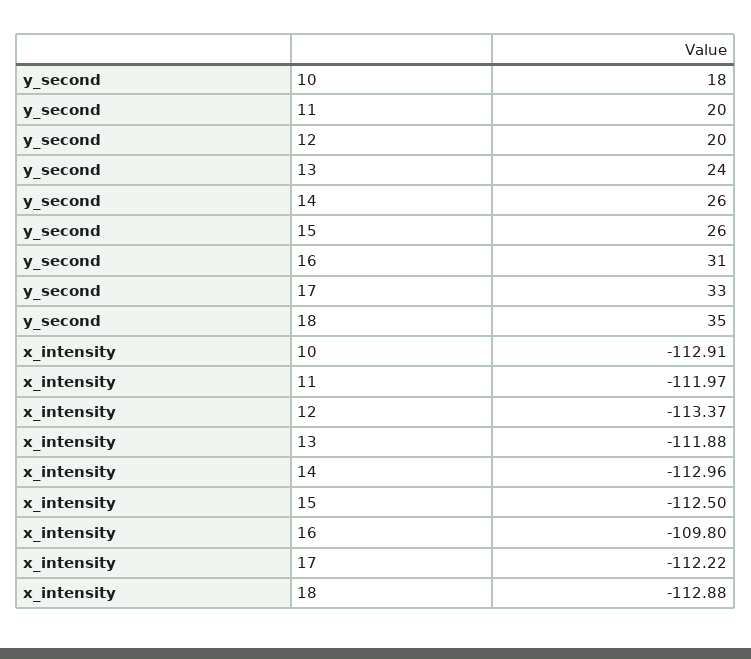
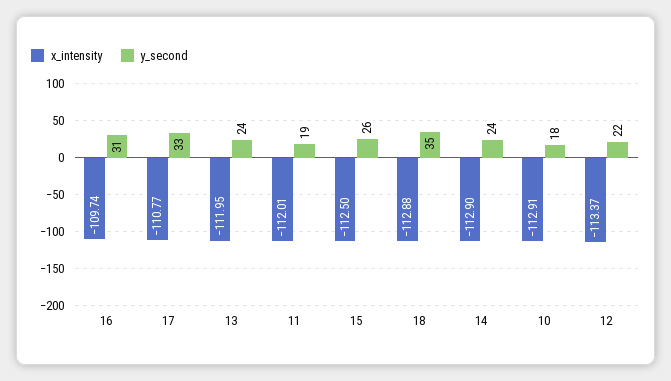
y_second, 11: 20 -> 19
y_second, 12: 20 -> 22
y_second, 14: 26 -> 24
x_intensity, 11: -111.97 -> -112.01
x_intensity, 13: -111.88 -> -111.95
x_intensity, 14: -112.96 -> -112.9
x_intensity, 16: -109.8 -> -109.74
x_intensity, 17: -112.22 -> -110.77

